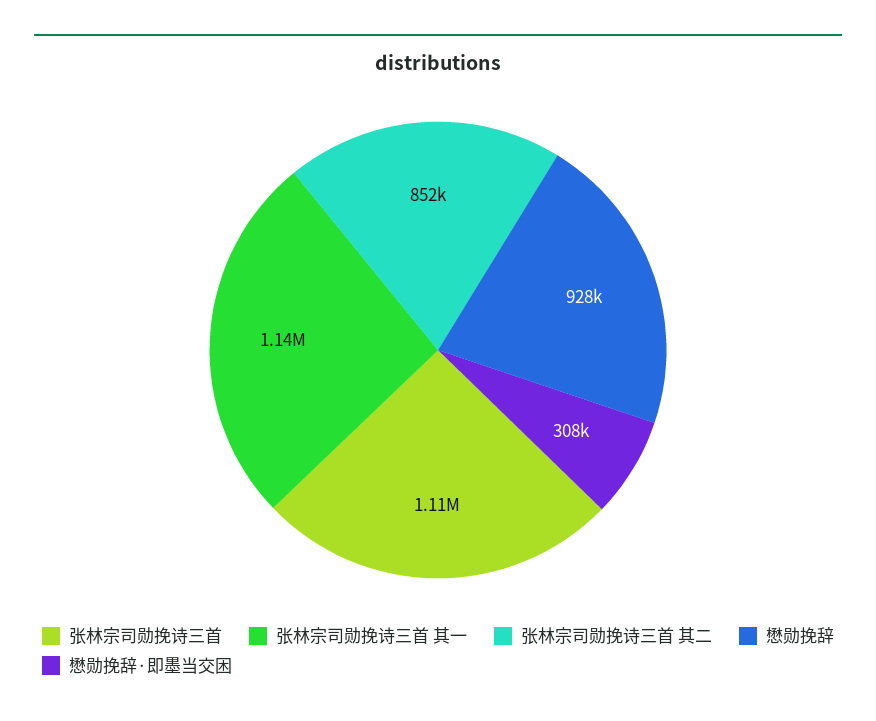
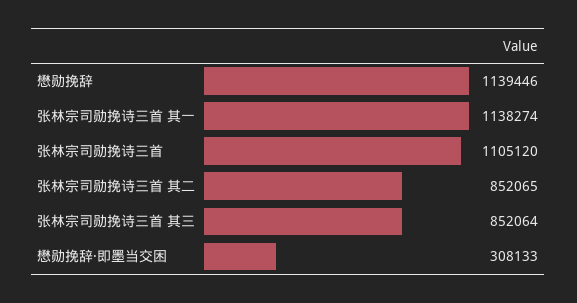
懋勋挽辞: 928000 -> 1139446
张林宗司勋挽诗三首 其三: none -> 852064

